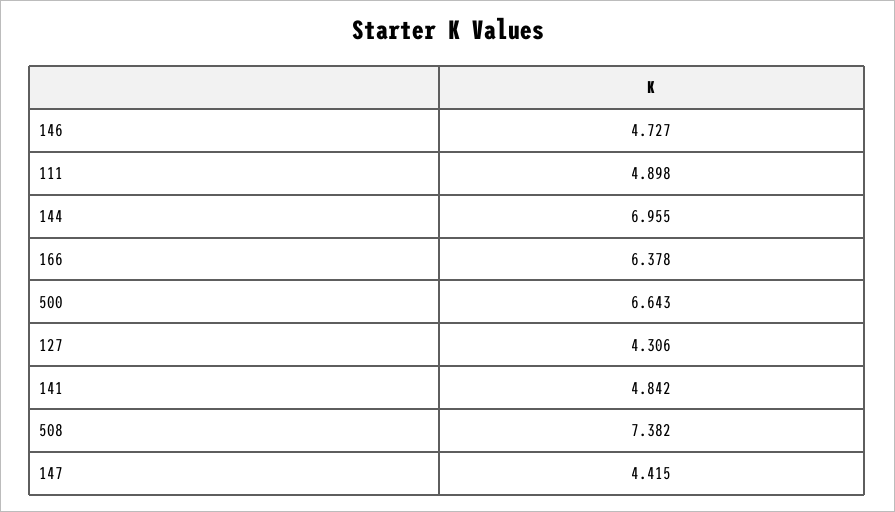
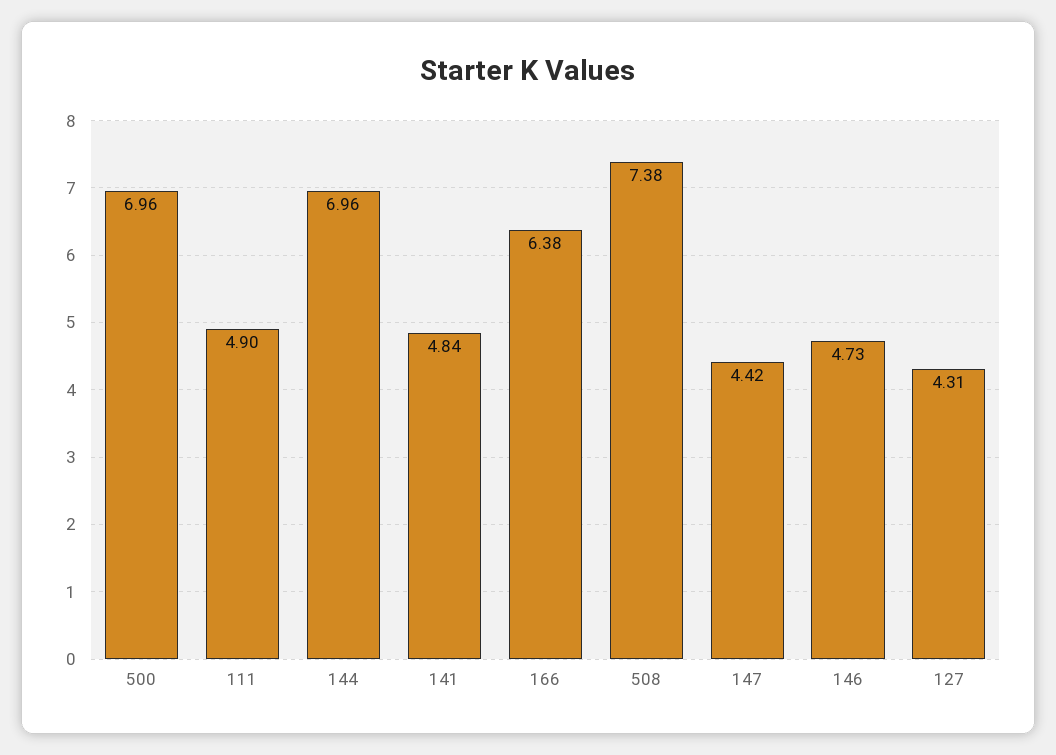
500: 6.643 -> 6.96

